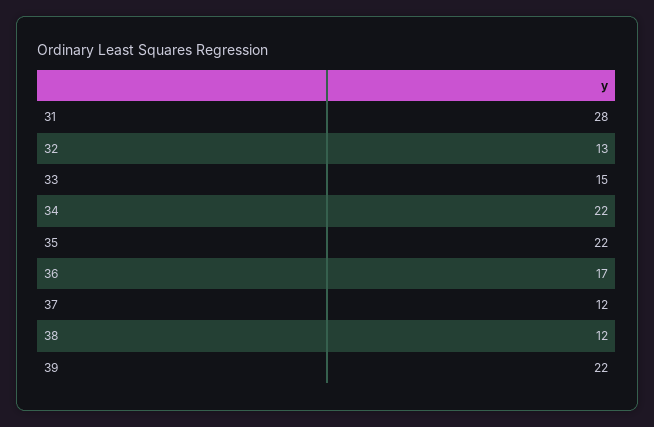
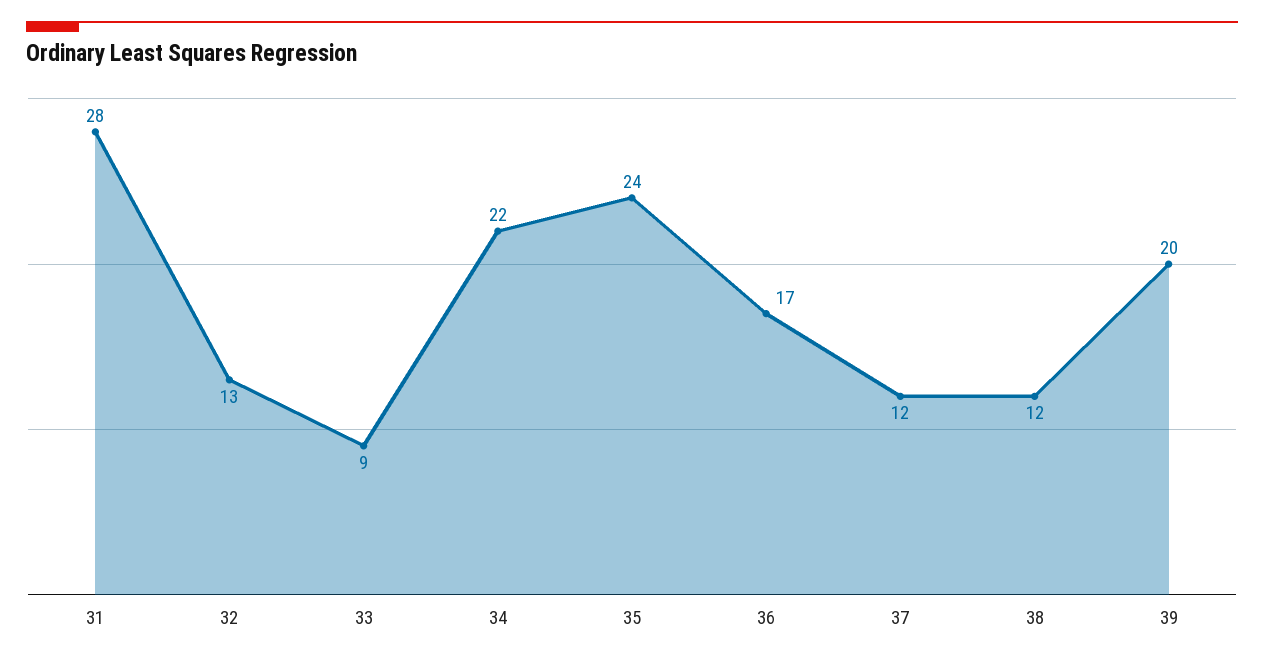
33: 15 -> 9
35: 22 -> 24
39: 22 -> 20

